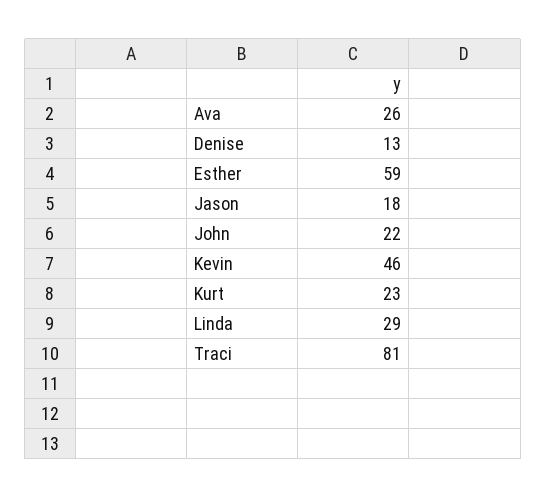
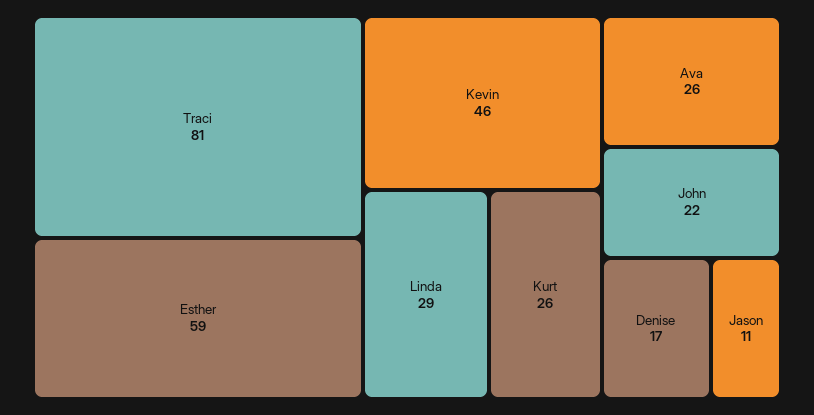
Denise: 13 -> 17
Jason: 18 -> 11
Kurt: 23 -> 26

